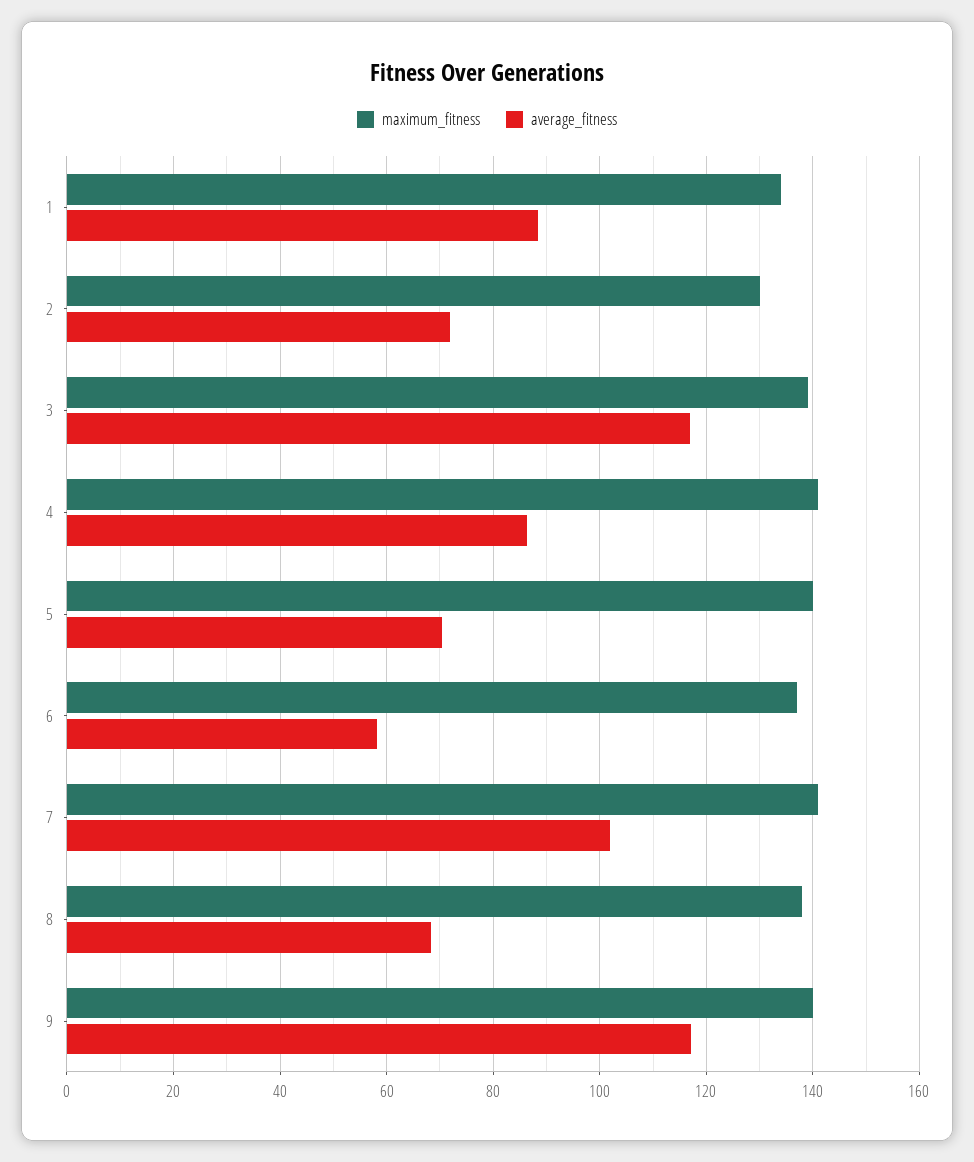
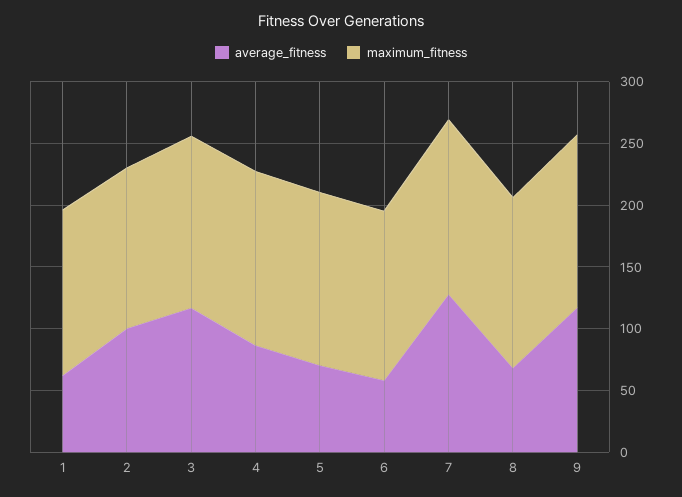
average_fitness, 1: 88 -> 60
average_fitness, 2: 72 -> 100
average_fitness, 7: 102 -> 130

